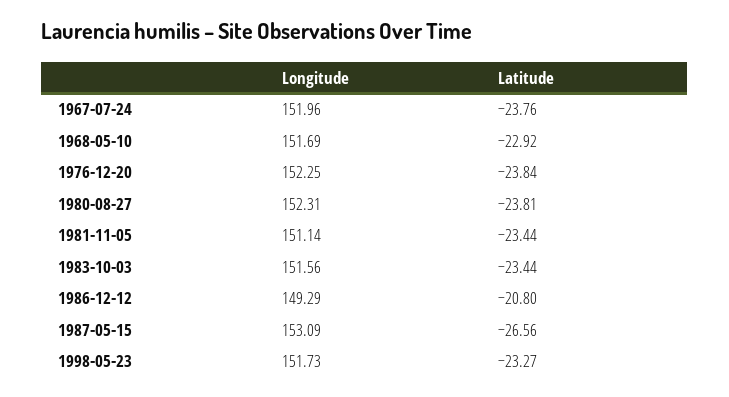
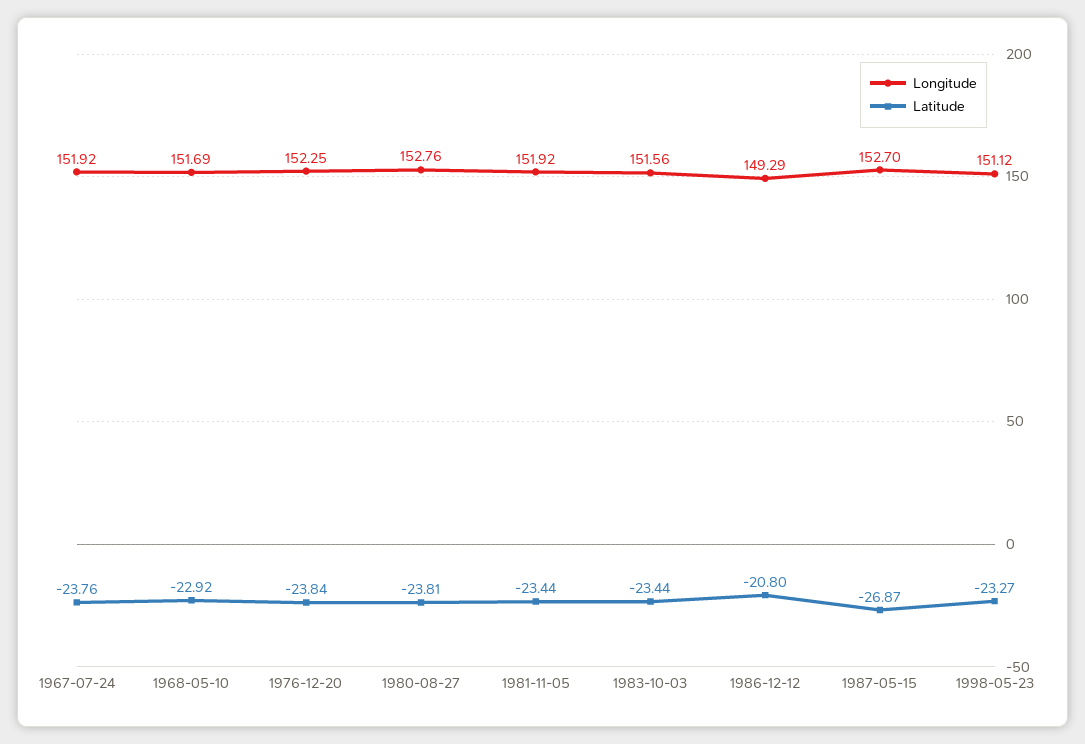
Longitude, 1967-07-24: 151.96 -> 151.92
Longitude, 1980-08-27: 152.31 -> 152.76
Longitude, 1981-11-05: 151.14 -> 151.92
Longitude, 1987-05-15: 153.09 -> 152.7
Latitude, 1987-05-15: -26.56 -> -26.87
Longitude, 1998-05-23: 151.73 -> 151.12

